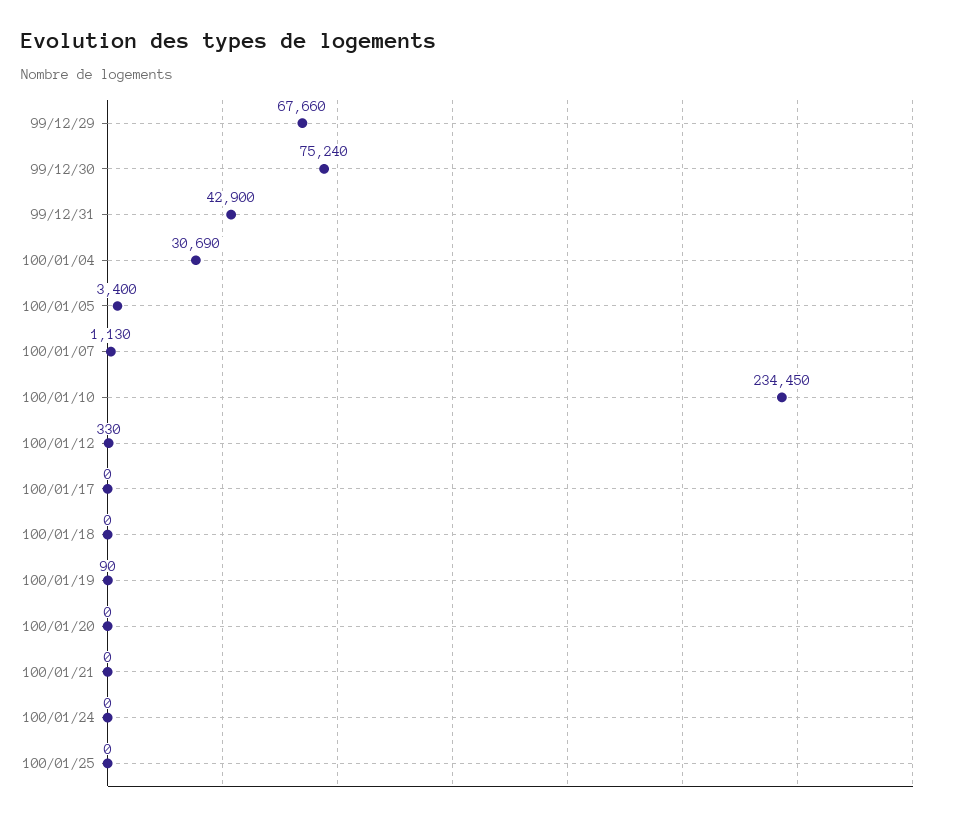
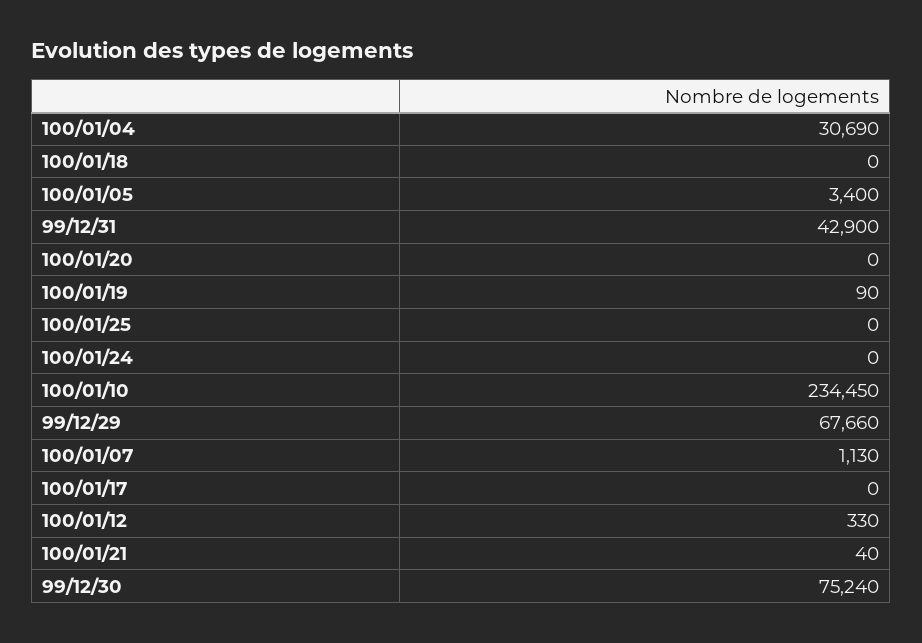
100/01/21: 0 -> 40

